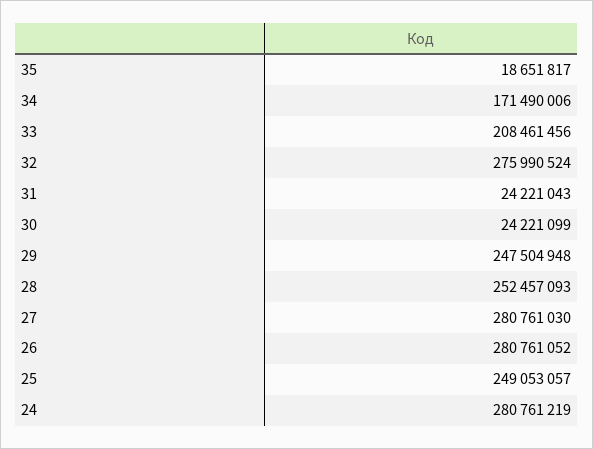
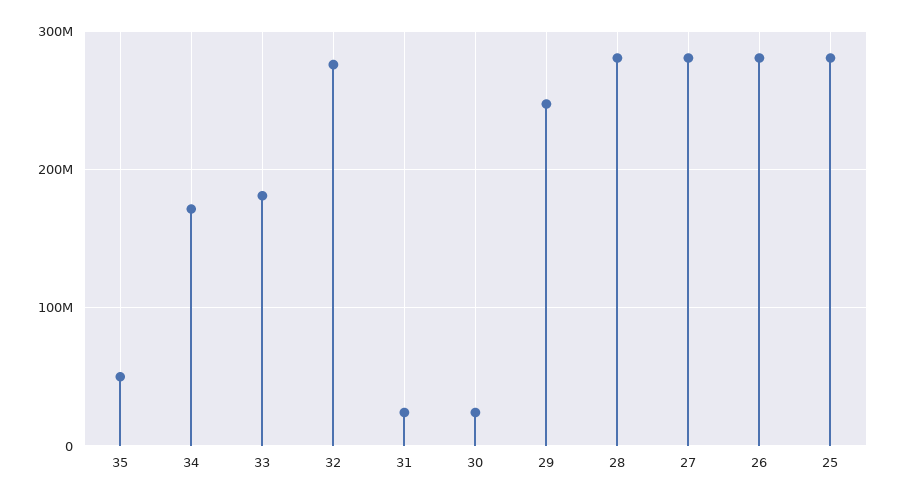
35: 18651817 -> 50000000
33: 208461456 -> 180000000
28: 252457093 -> 280000000
25: 249053057 -> 280000000
24: 280761219 -> none

